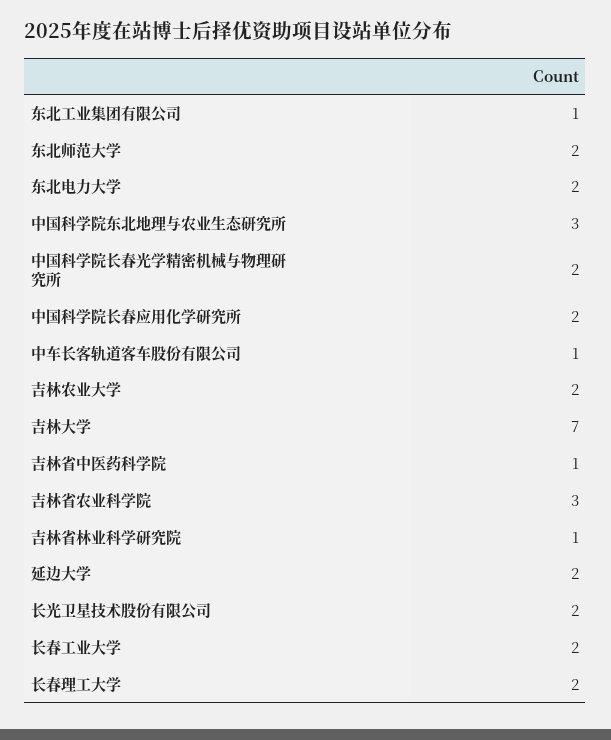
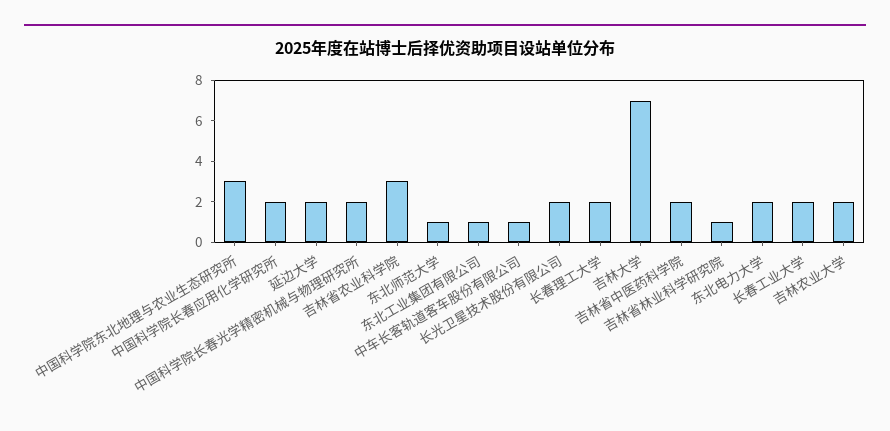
东北师范大学: 2 -> 1
吉林省中医药科学院: 1 -> 2

